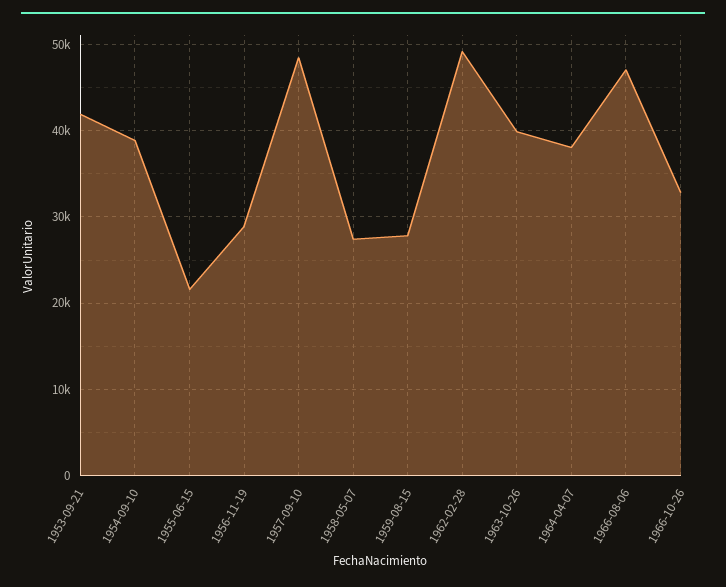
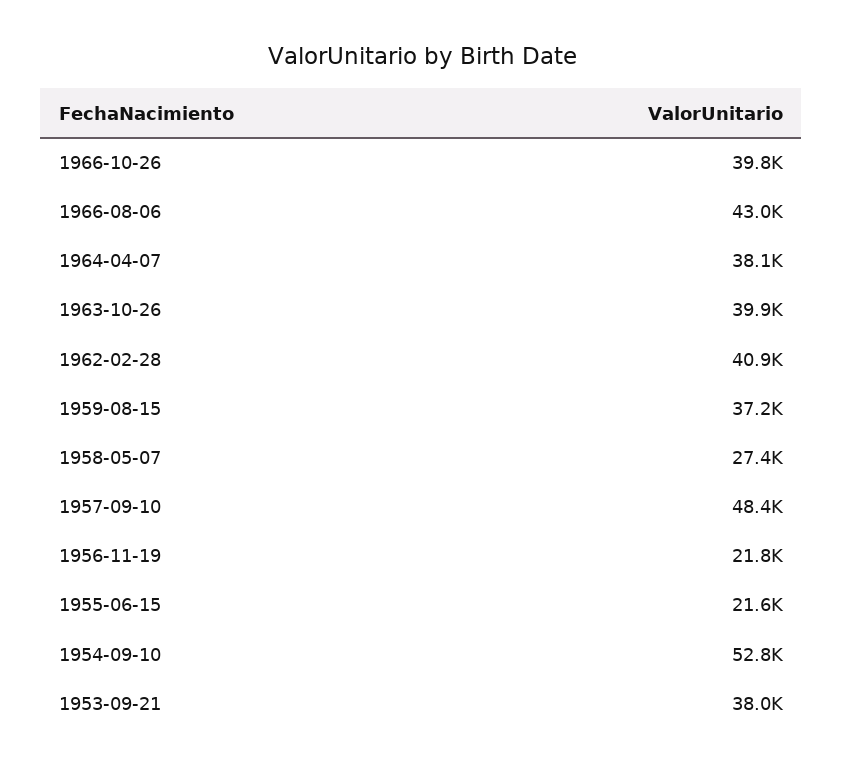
1953-09-21: 42000 -> 38000
1954-09-10: 39000 -> 52800
1956-11-19: 29000 -> 21800
1959-08-15: 28000 -> 37200
1962-02-28: 49000 -> 40900
1966-08-06: 47000 -> 43000
1966-10-26: 33000 -> 39800

